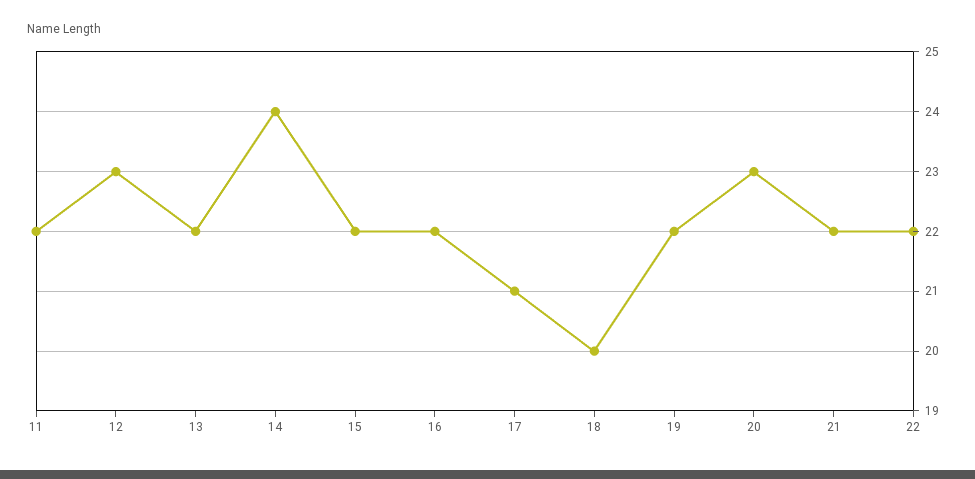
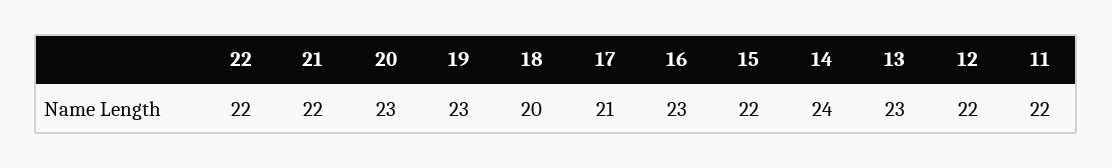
12: 23 -> 22
13: 22 -> 23
16: 22 -> 23
19: 22 -> 23

